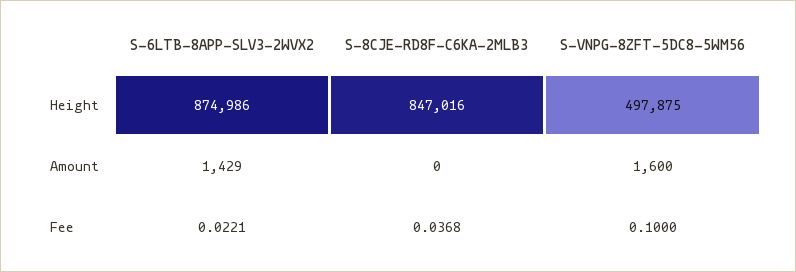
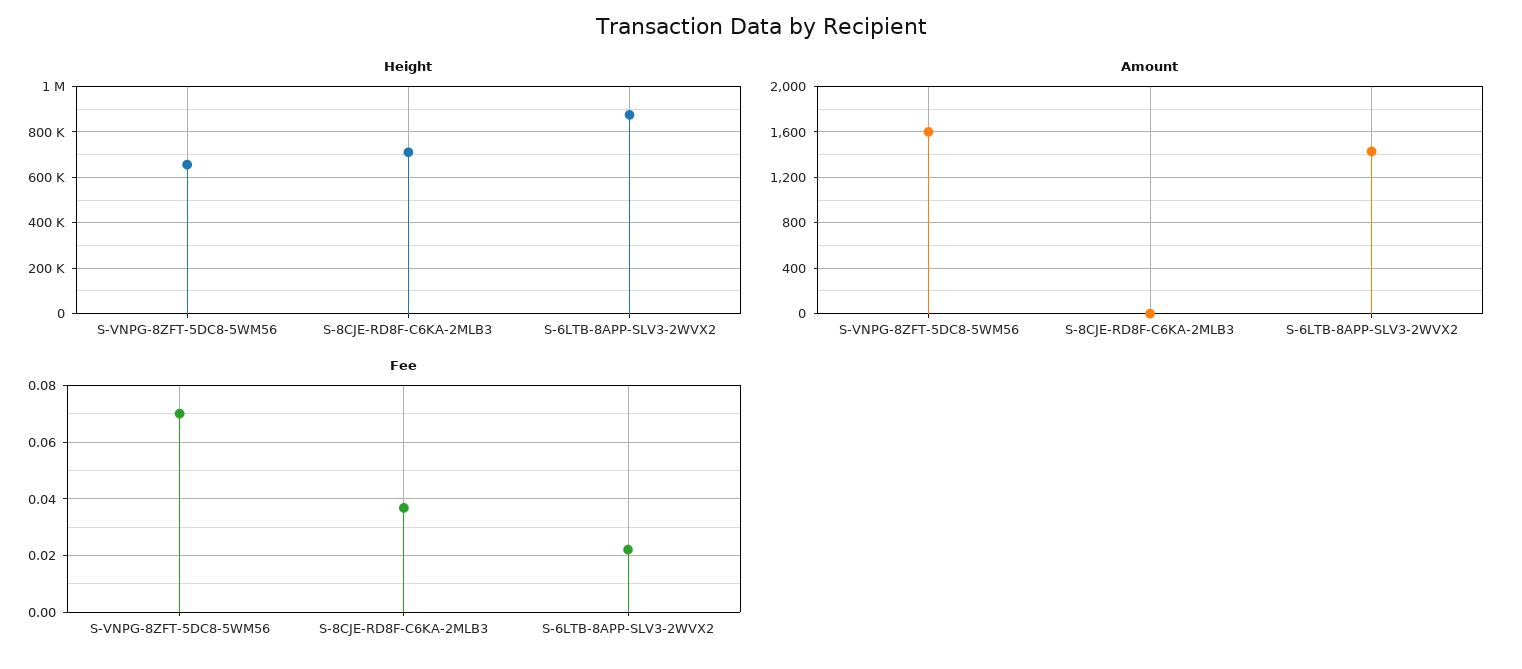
Height, S-8CJE-RD8F-C6KA-2MLB3: 847016 -> 700000
Height, S-VNPG-8ZFT-5DC8-5WM56: 497875 -> 650000
Fee, S-VNPG-8ZFT-5DC8-5WM56: 0.1 -> 0.07

